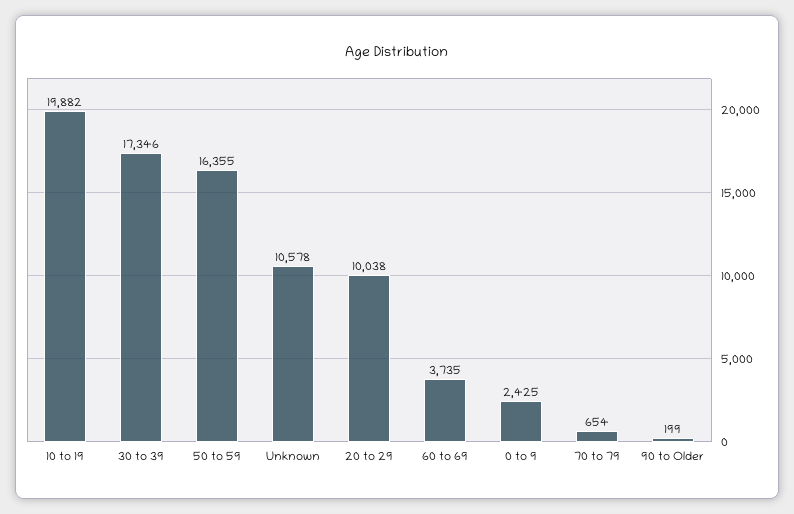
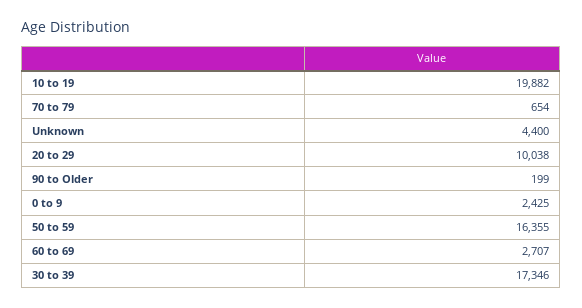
Unknown: 10578 -> 4400
60 to 69: 3735 -> 2707

